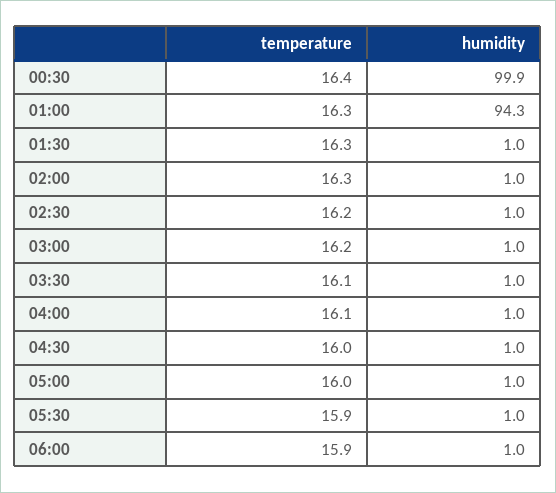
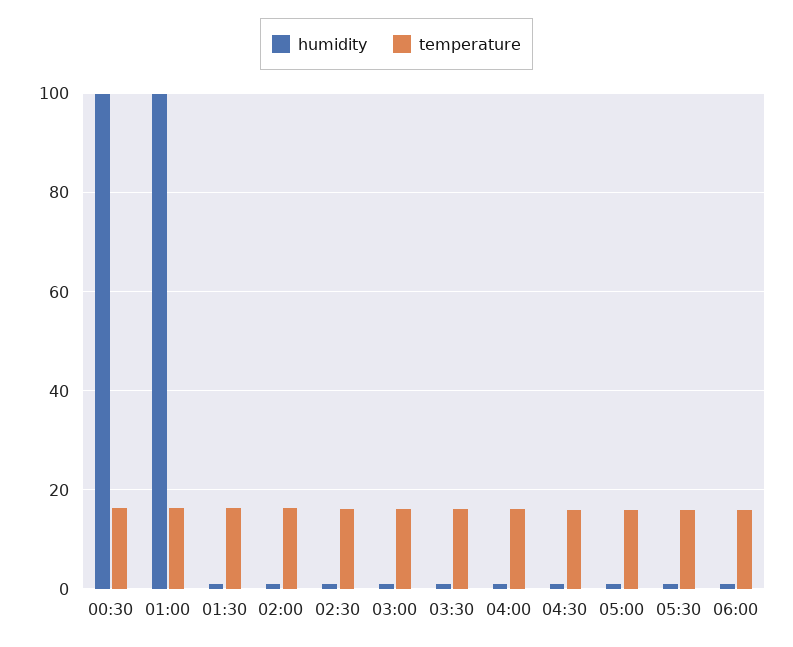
humidity, 01:00: 94.3 -> 100

